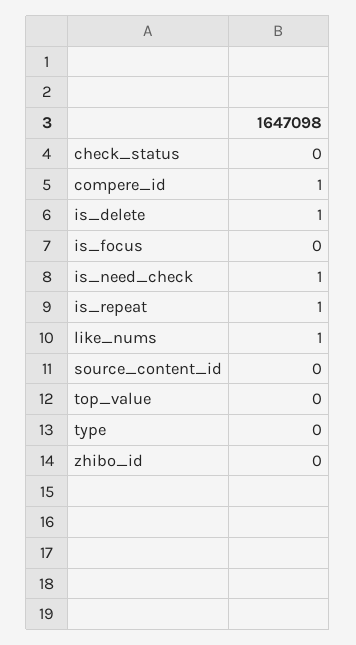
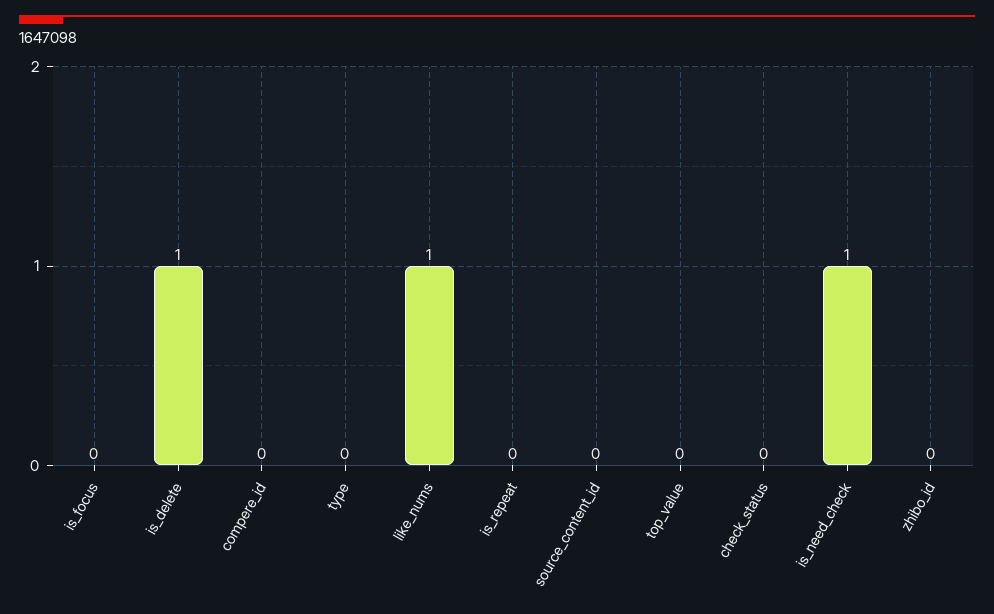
compere_id: 1 -> 0
is_repeat: 1 -> 0

